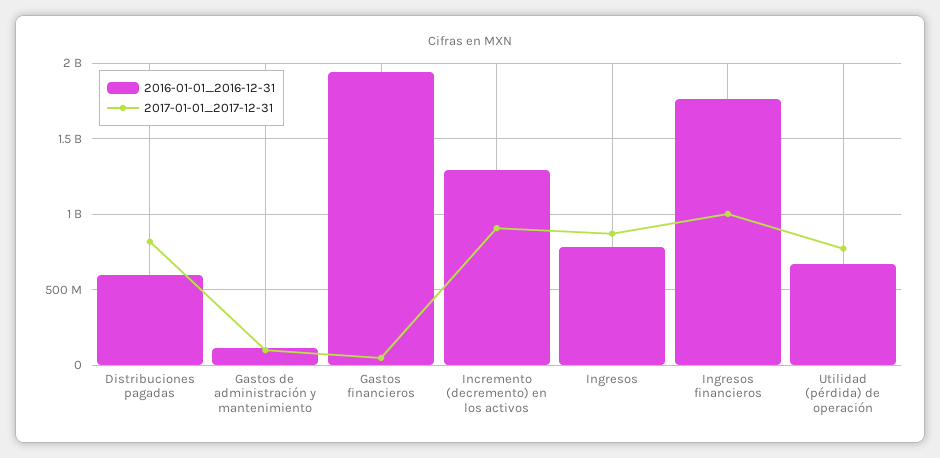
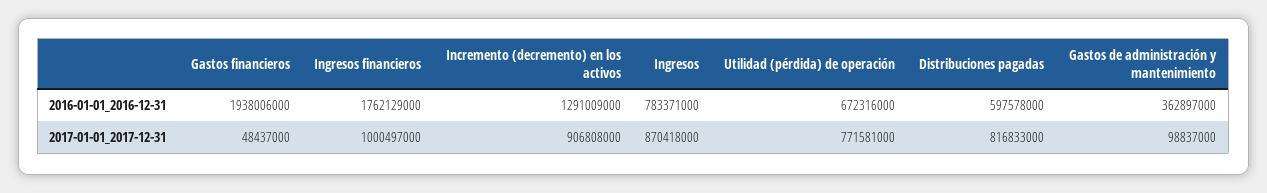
2016-01-01_2016-12-31, Gastos de administración y mantenimiento: 100000000 -> 362897000

